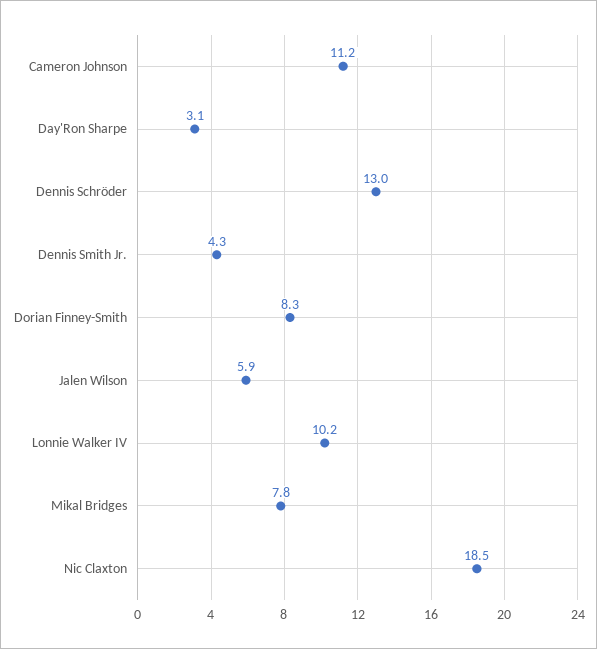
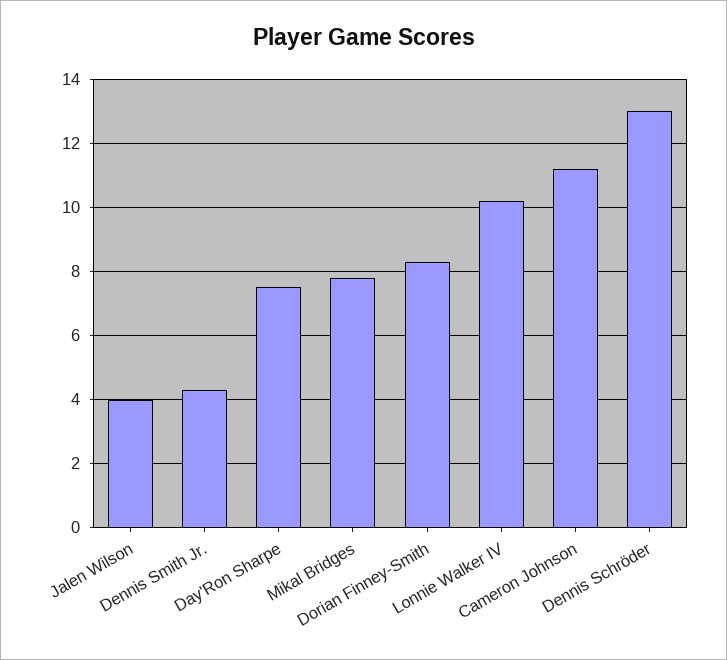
Day'Ron Sharpe: 3.1 -> 7.5
Jalen Wilson: 5.9 -> 4
Nic Claxton: 18.5 -> none

